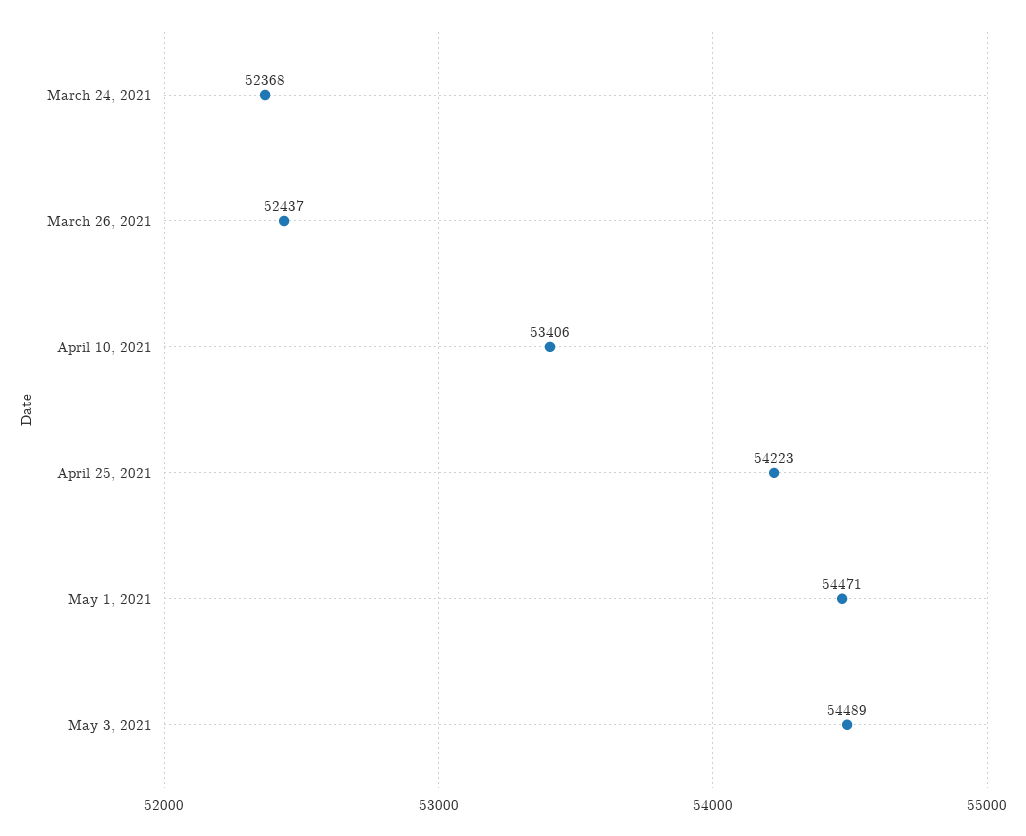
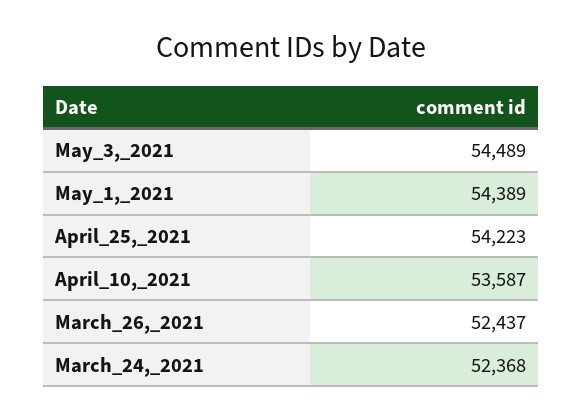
April 10, 2021: 53406 -> 53587
May 1, 2021: 54471 -> 54389

